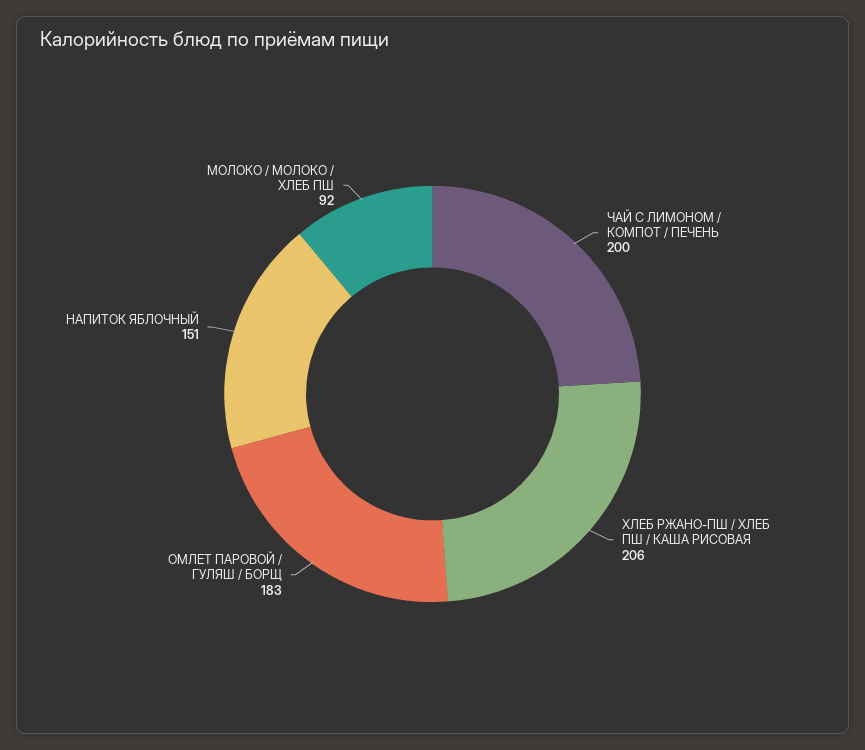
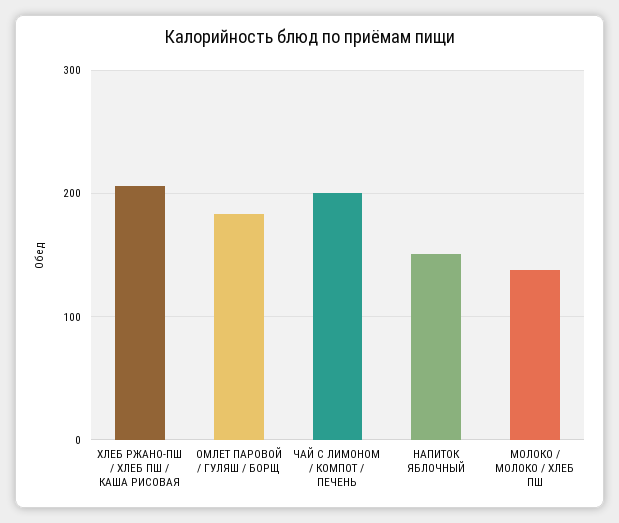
МОЛОКО / МОЛОКО / ХЛЕБ ПШ: 92 -> 140

